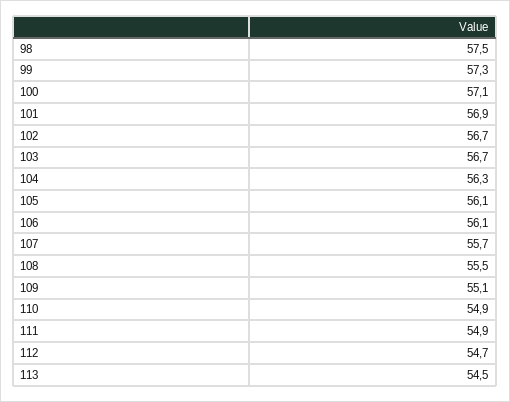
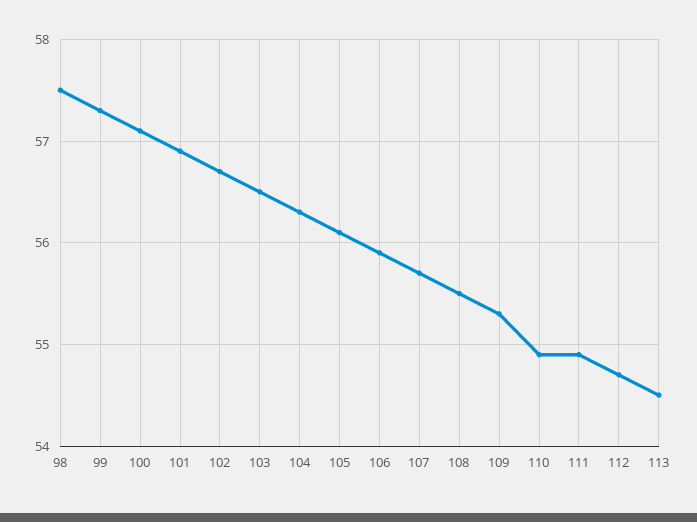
103: 56.7 -> 56.5
106: 56.1 -> 55.9
109: 55.1 -> 55.3

